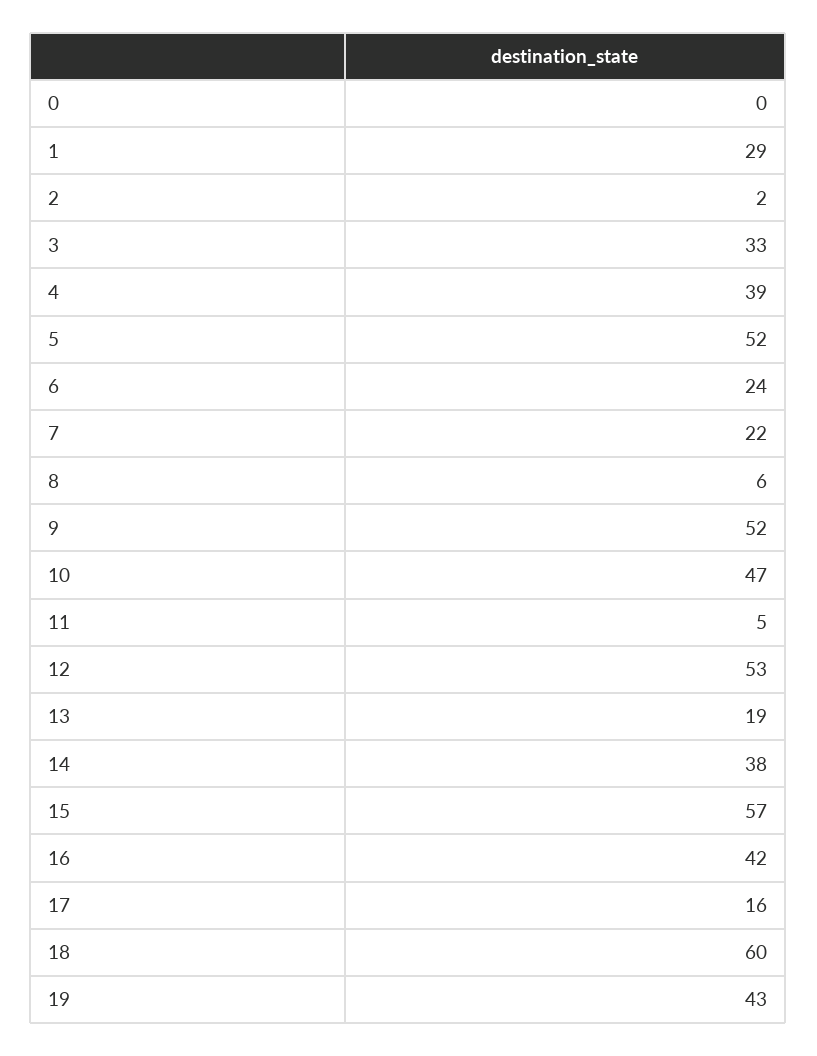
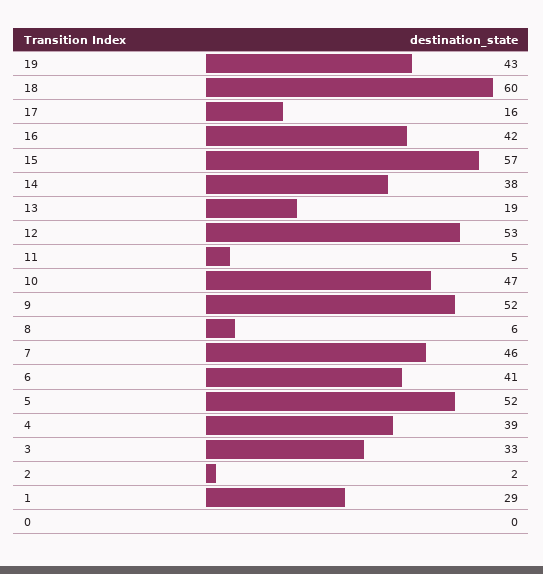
6: 24 -> 41
7: 22 -> 46

